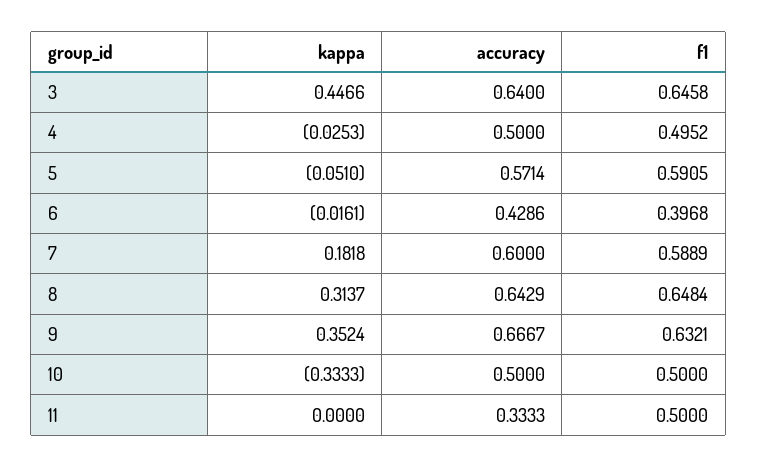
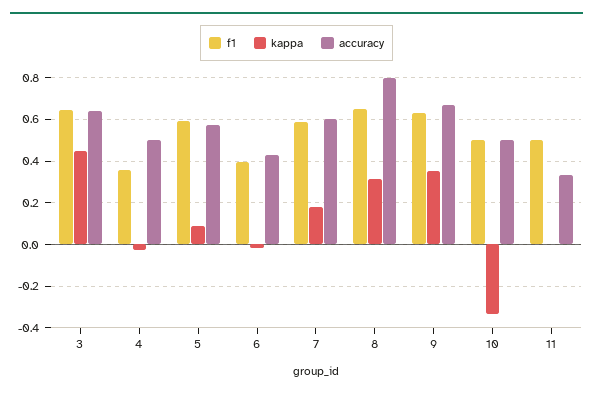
f1, 4: 0.4952 -> 0.35
kappa, 5: -0.051 -> 0.1
accuracy, 8: 0.6429 -> 0.8

